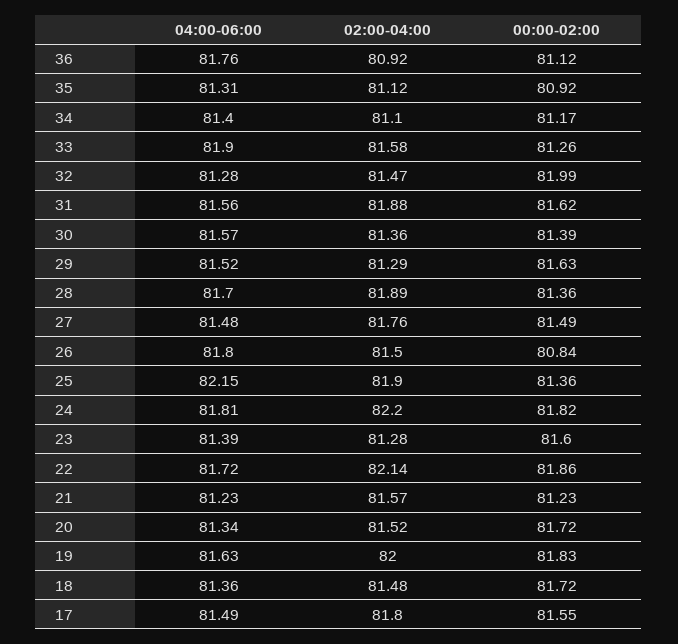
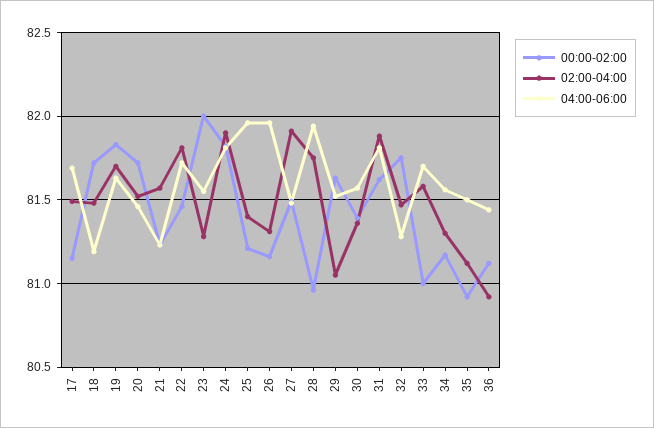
04:00-06:00, 36: 81.76 -> 81.45
04:00-06:00, 35: 81.31 -> 81.5
04:00-06:00, 34: 81.4 -> 81.55
02:00-04:00, 34: 81.1 -> 81.3
04:00-06:00, 33: 81.9 -> 81.7
00:00-02:00, 33: 81.26 -> 81
00:00-02:00, 32: 81.99 -> 81.75
04:00-06:00, 31: 81.56 -> 81.8
02:00-04:00, 29: 81.29 -> 81.05
04:00-06:00, 28: 81.7 -> 81.95
02:00-04:00, 28: 81.89 -> 81.75
00:00-02:00, 28: 81.36 -> 80.95
02:00-04:00, 27: 81.76 -> 81.9
04:00-06:00, 26: 81.8 -> 81.95
02:00-04:00, 26: 81.5 -> 81.3
00:00-02:00, 26: 80.84 -> 81.15
04:00-06:00, 25: 82.15 -> 81.95
02:00-04:00, 25: 81.9 -> 81.4
00:00-02:00, 25: 81.36 -> 81.2
02:00-04:00, 24: 82.2 -> 81.9
04:00-06:00, 23: 81.39 -> 81.55
00:00-02:00, 23: 81.6 -> 82
02:00-04:00, 22: 82.14 -> 81.8
00:00-02:00, 22: 81.86 -> 81.45
04:00-06:00, 20: 81.34 -> 81.45
02:00-04:00, 19: 82 -> 81.7
04:00-06:00, 18: 81.36 -> 81.2
04:00-06:00, 17: 81.49 -> 81.7
02:00-04:00, 17: 81.8 -> 81.5
00:00-02:00, 17: 81.55 -> 81.15

